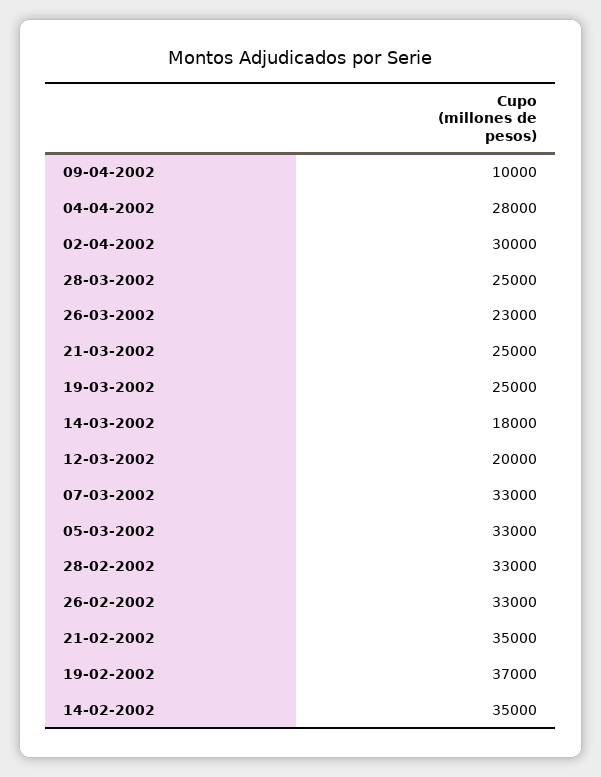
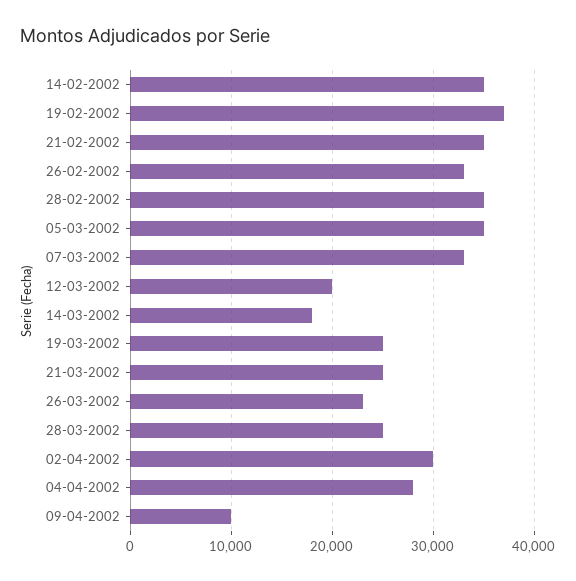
05-03-2002: 33000 -> 35000
28-02-2002: 33000 -> 35000

